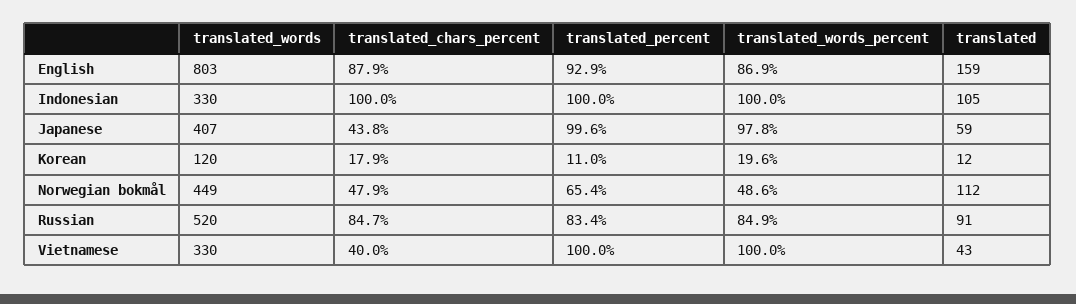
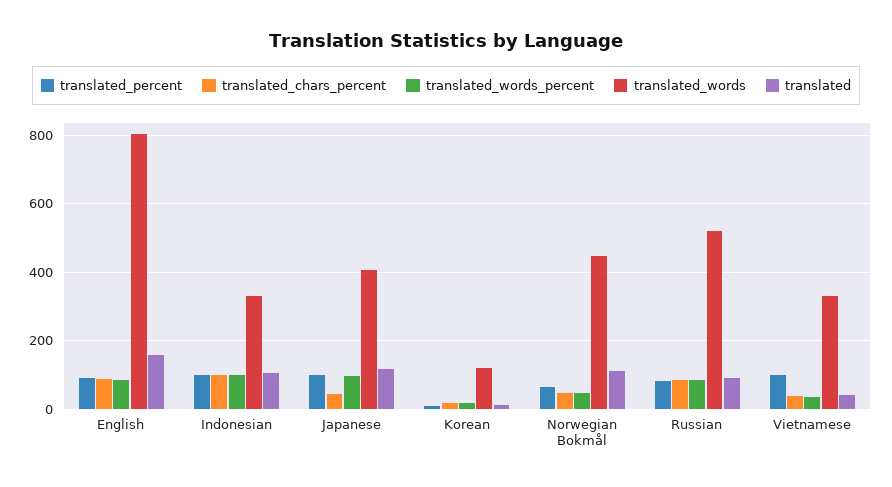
translated, Japanese: 59 -> 120
translated_words_percent, Vietnamese: 100 -> 40

